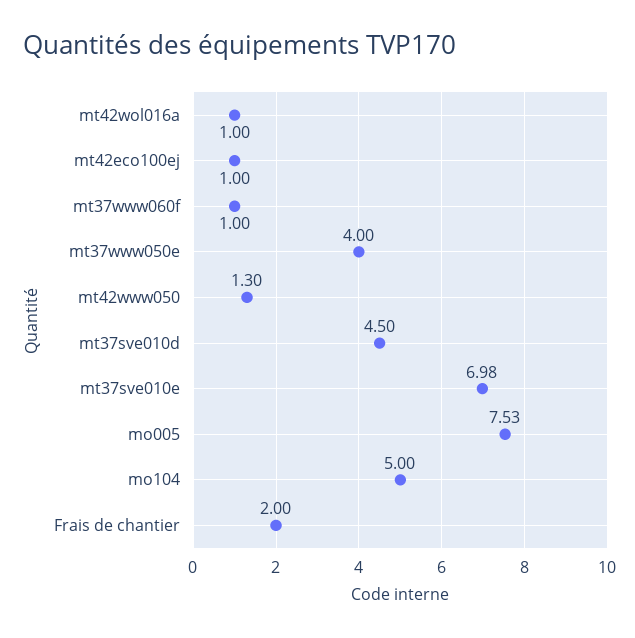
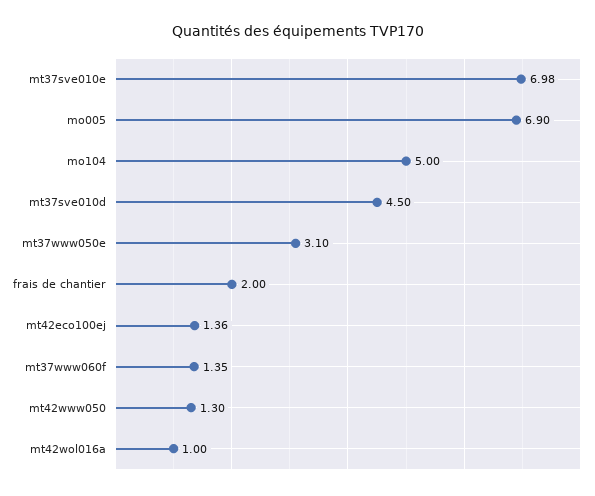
mt42eco100ej: 1 -> 1.36
mt37www060f: 1 -> 1.35
mt37www050e: 4 -> 3.1
mo005: 7.53 -> 6.9

